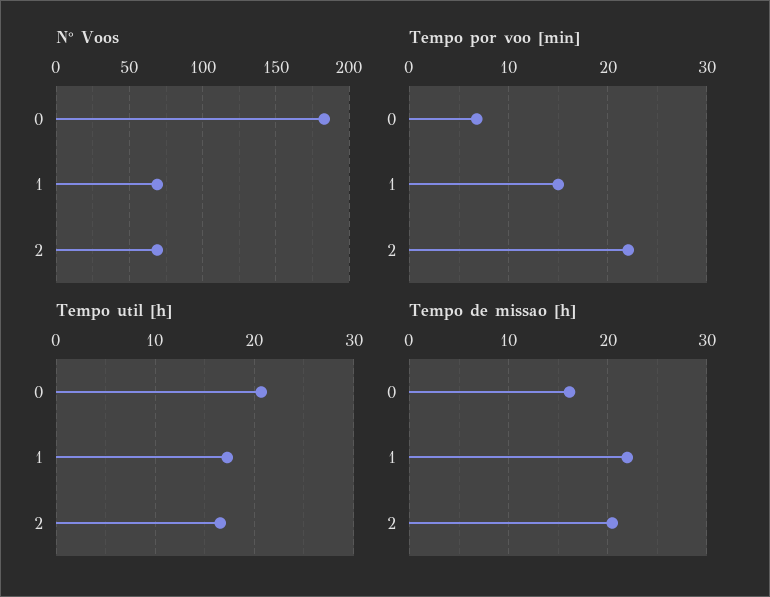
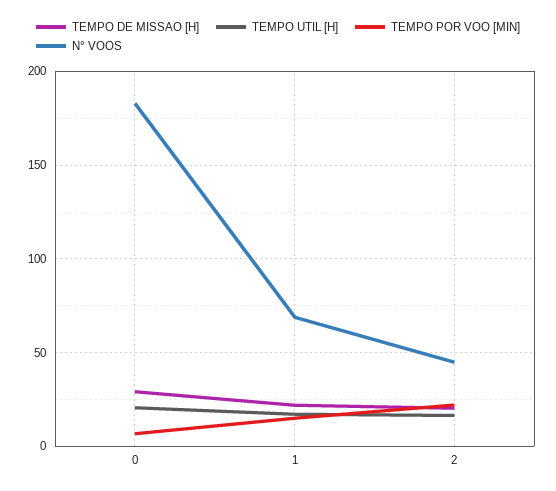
N° Voos, 2: 70 -> 45
Tempo de missao [h], 0: 16 -> 30

